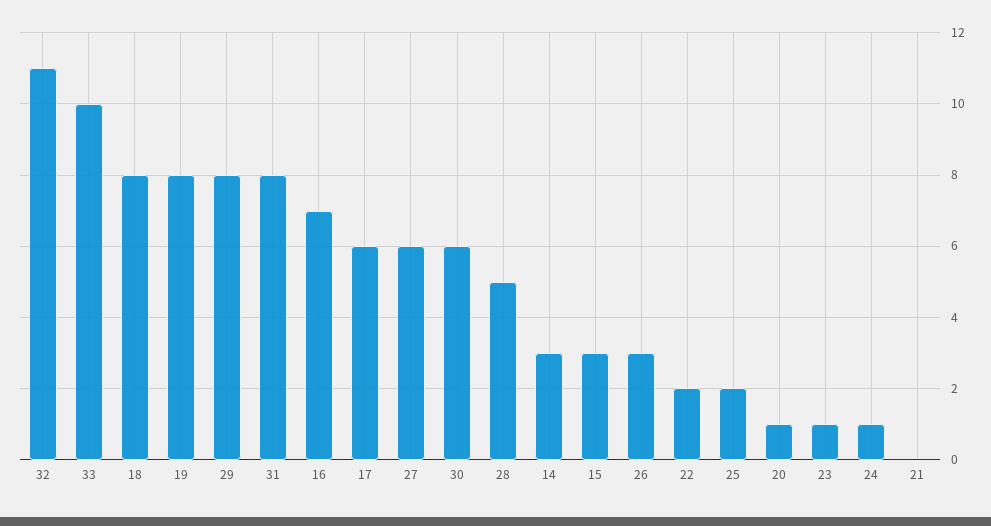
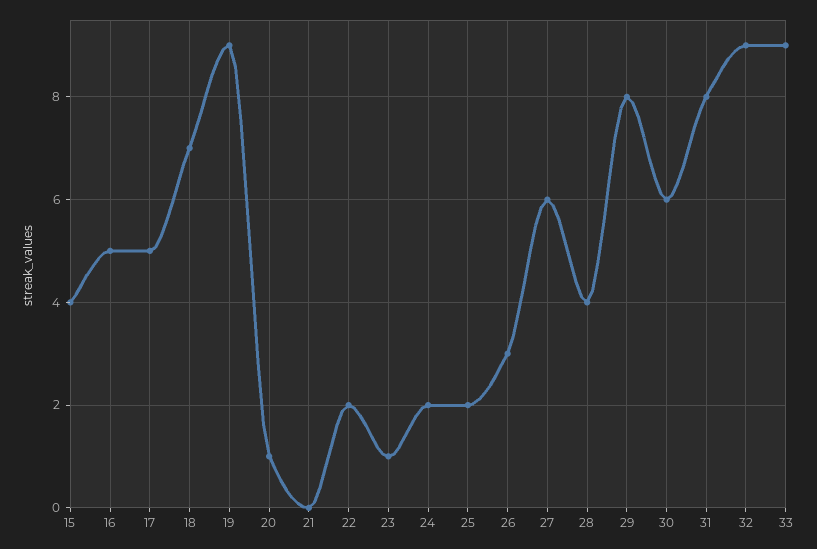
32: 11 -> 9
33: 10 -> 9
18: 8 -> 7
19: 8 -> 9
16: 7 -> 5
17: 6 -> 5
28: 5 -> 4
14: 3 -> none
15: 3 -> 4
24: 1 -> 2

